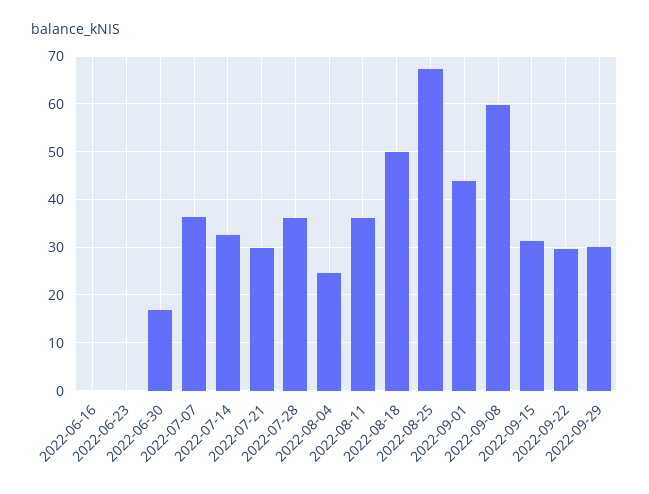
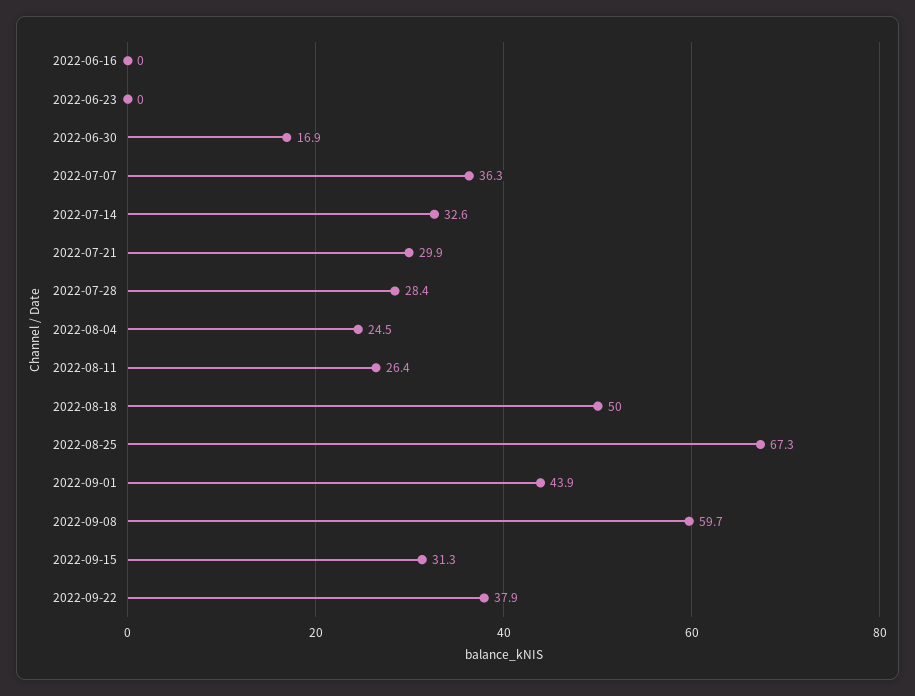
2022-07-28: 36 -> 28.4
2022-08-11: 36 -> 26.4
2022-09-22: 30 -> 37.9
2022-09-29: 30 -> none

